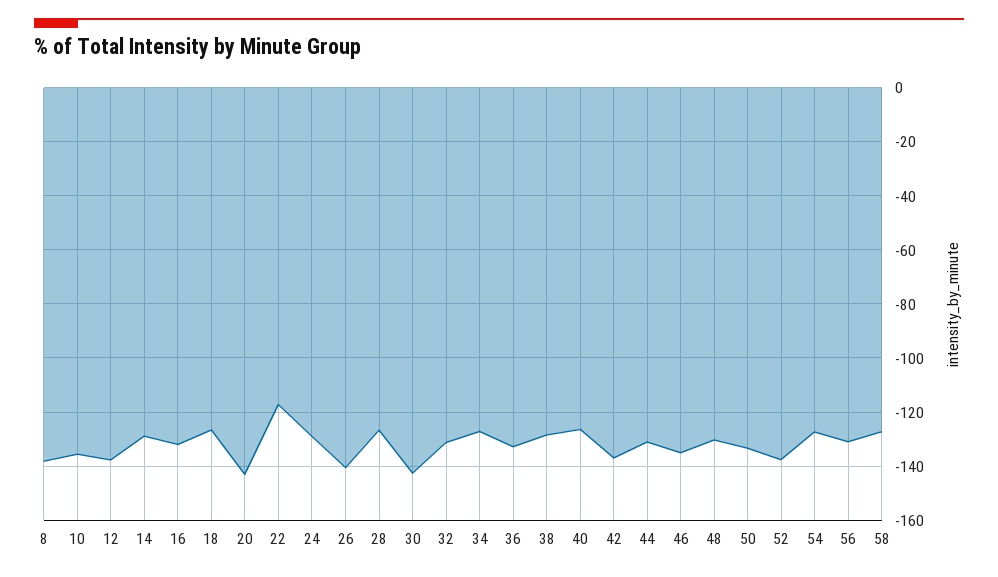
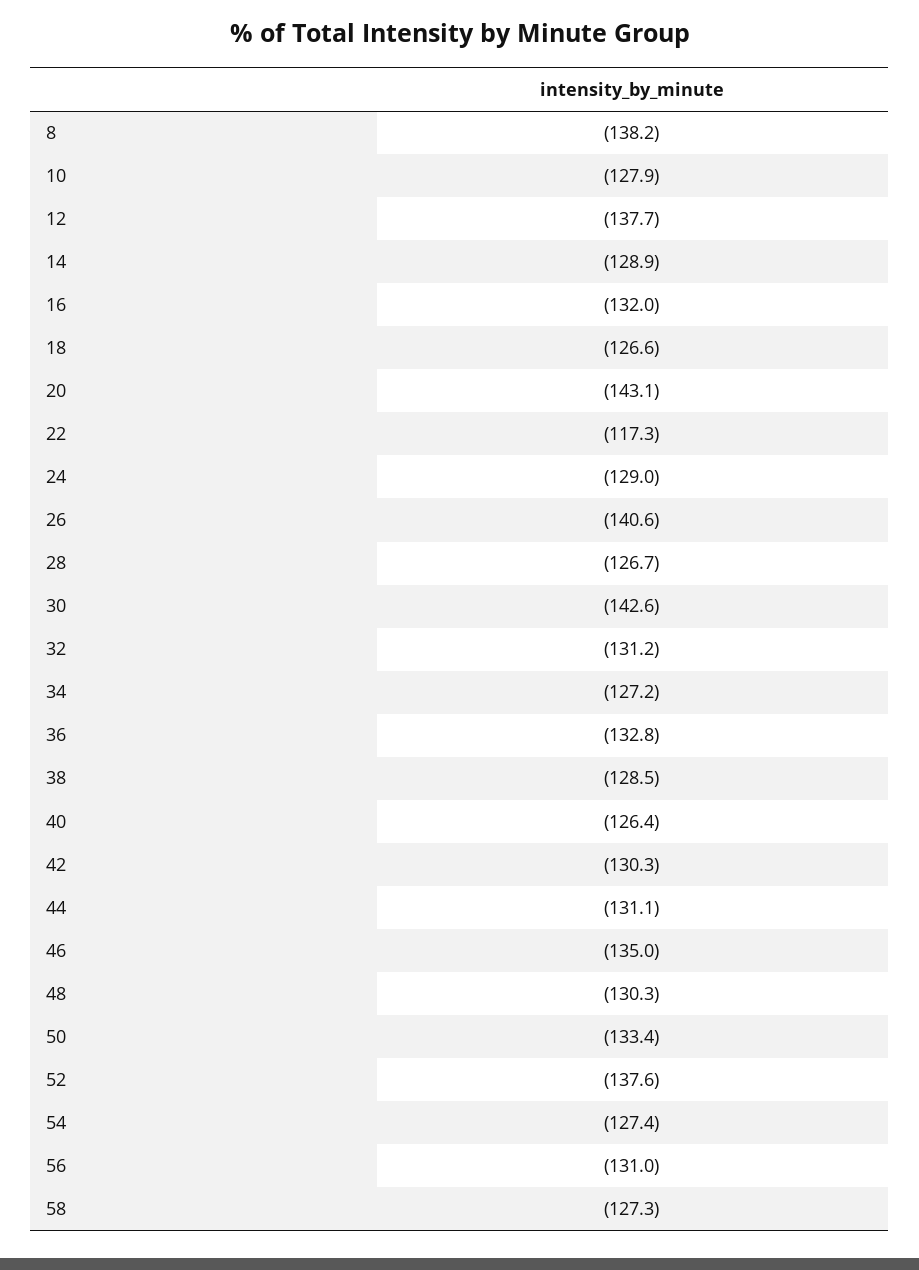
10: -135 -> -127.9
42: -137.5 -> -130.3

